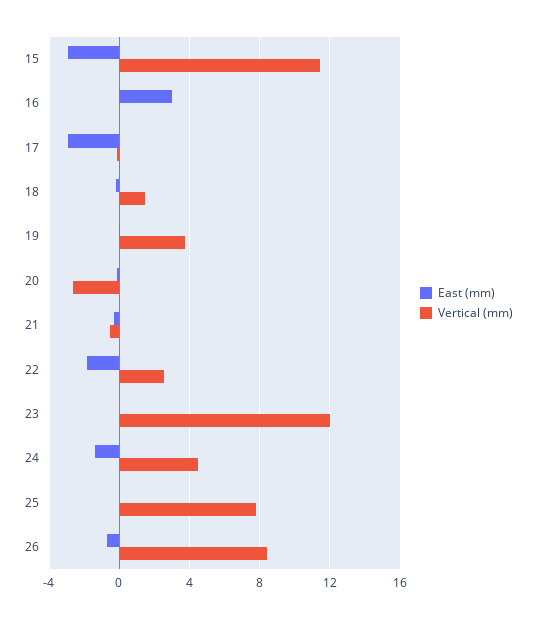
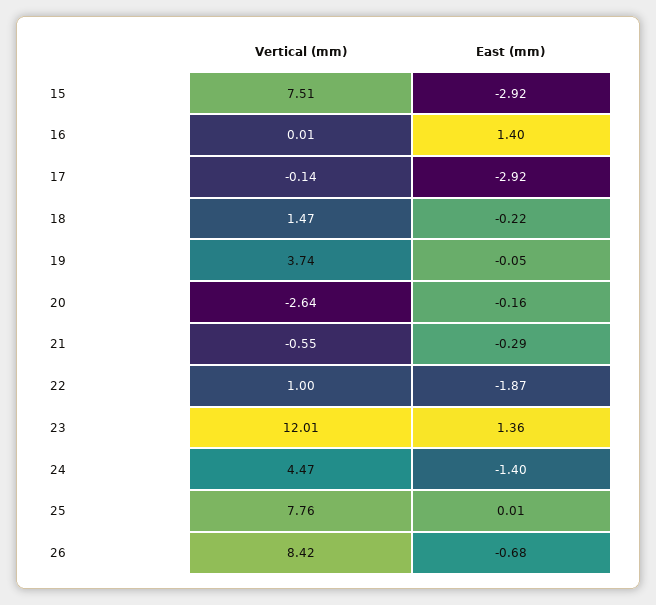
Vertical (mm), 15: 11.5 -> 7.51
East (mm), 16: 3 -> 1.4
Vertical (mm), 22: 2.5 -> 1
East (mm), 23: 0 -> 1.36

